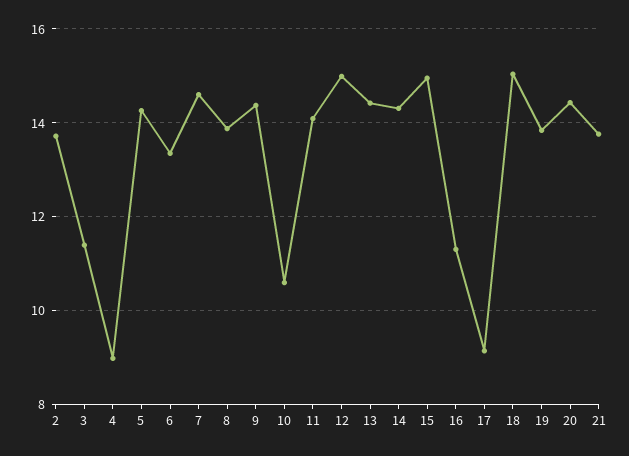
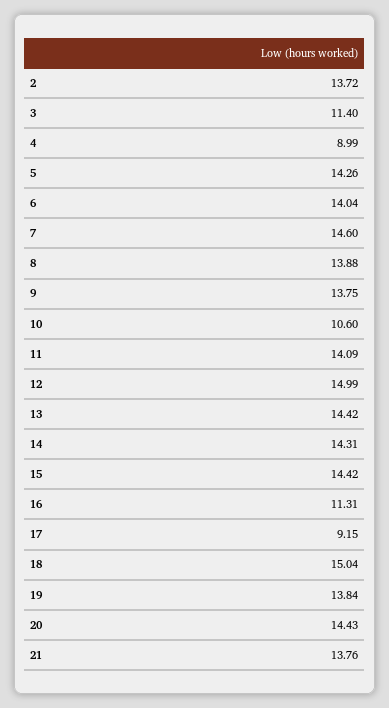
6: 13.4 -> 14.04
9: 14.4 -> 13.75
15: 15 -> 14.42

